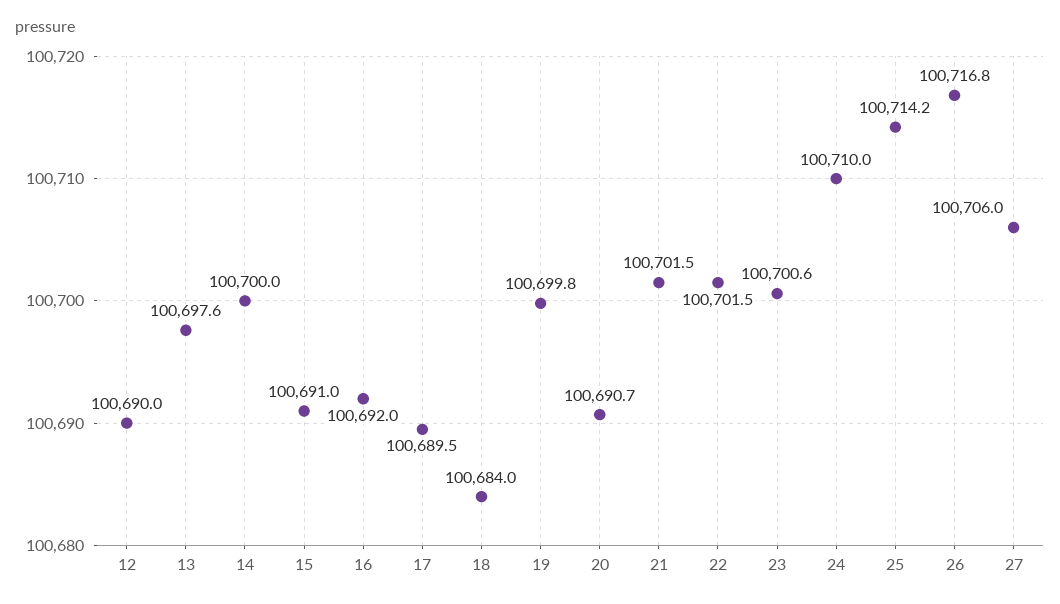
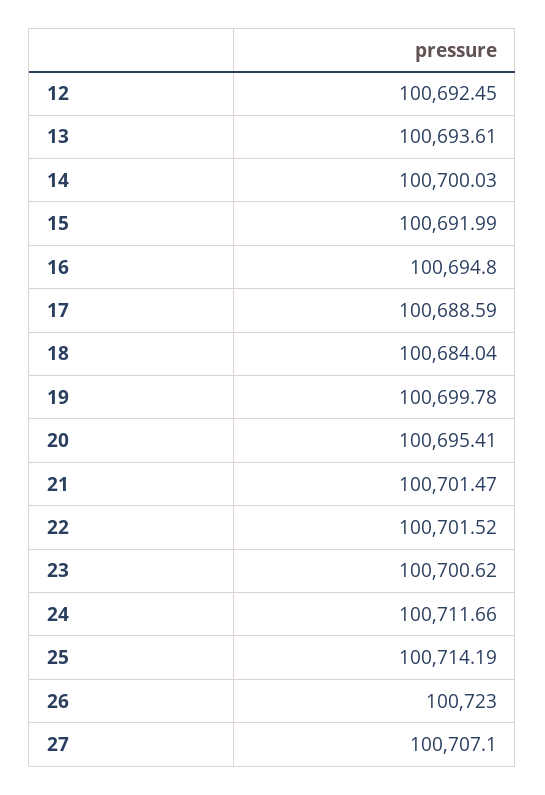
12: 100690 -> 100692.45
13: 100697.6 -> 100693.61
15: 100691 -> 100691.99
16: 100692 -> 100694.8
17: 100689.5 -> 100688.59
20: 100690.7 -> 100695.41
24: 100710 -> 100711.66
26: 100716.8 -> 100723
27: 100706 -> 100707.1

